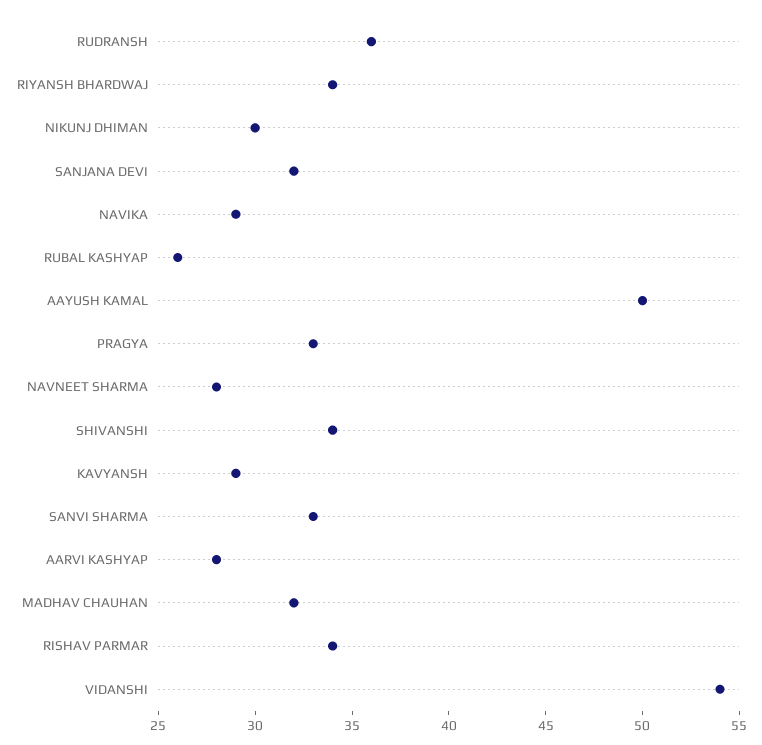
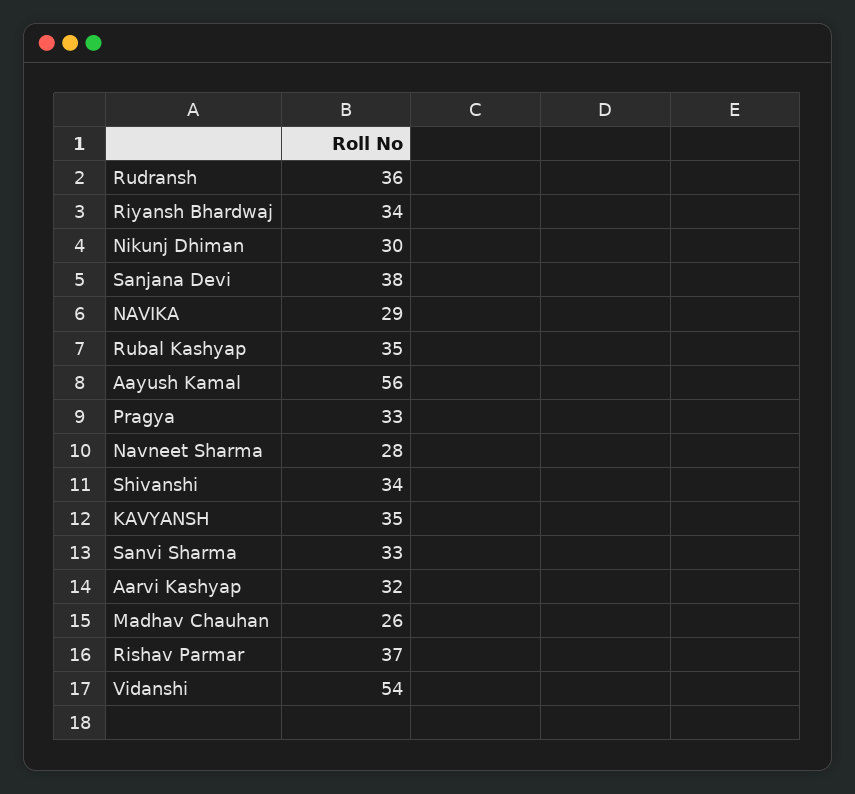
SANJANA DEVI: 32 -> 38
RUBAL KASHYAP: 26 -> 35
AAYUSH KAMAL: 50 -> 56
KAVYANSH: 29 -> 35
AARVI KASHYAP: 28 -> 32
MADHAV CHAUHAN: 32 -> 26
RISHAV PARMAR: 34 -> 37

